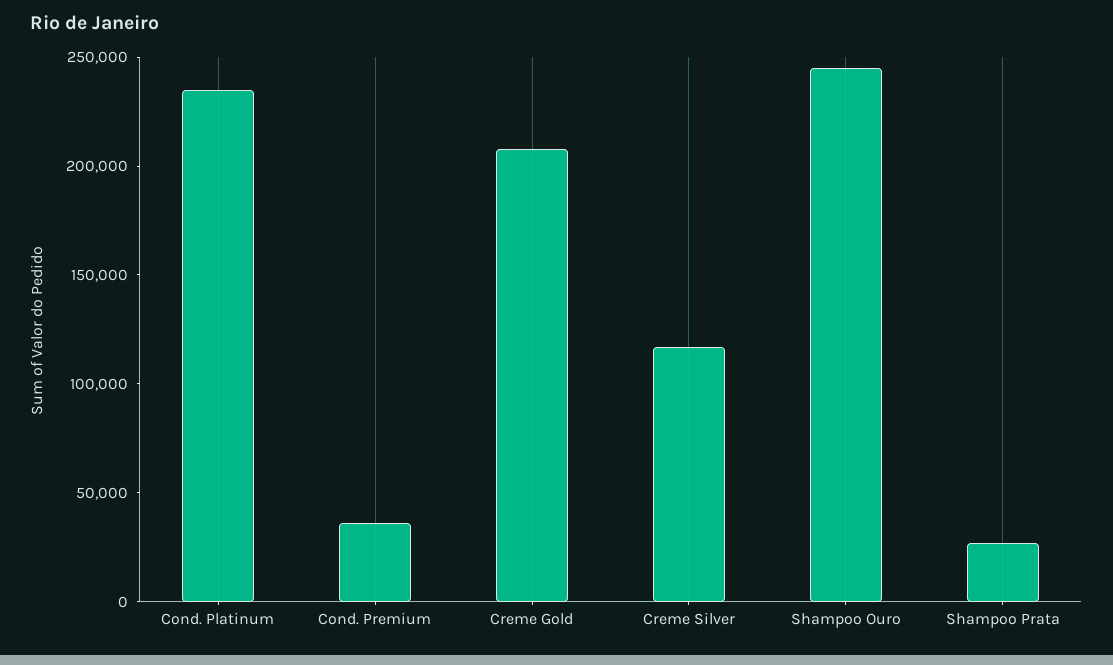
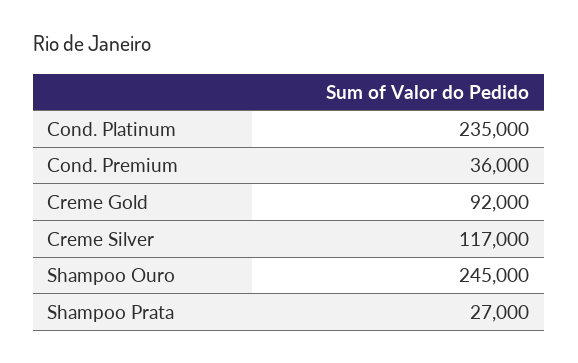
Creme Gold: 210000 -> 92000

